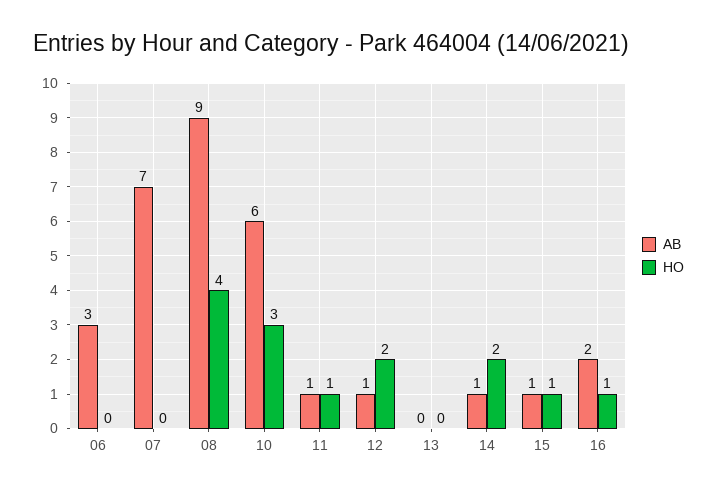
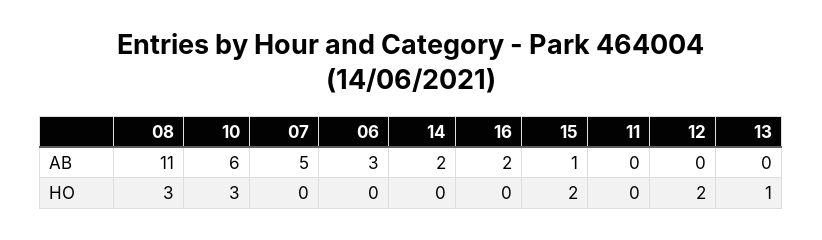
AB, 07: 7 -> 5
AB, 08: 9 -> 11
HO, 08: 4 -> 3
AB, 11: 1 -> 0
HO, 11: 1 -> 0
AB, 12: 1 -> 0
HO, 13: 0 -> 1
AB, 14: 1 -> 2
HO, 14: 2 -> 0
HO, 15: 1 -> 2
HO, 16: 1 -> 0

